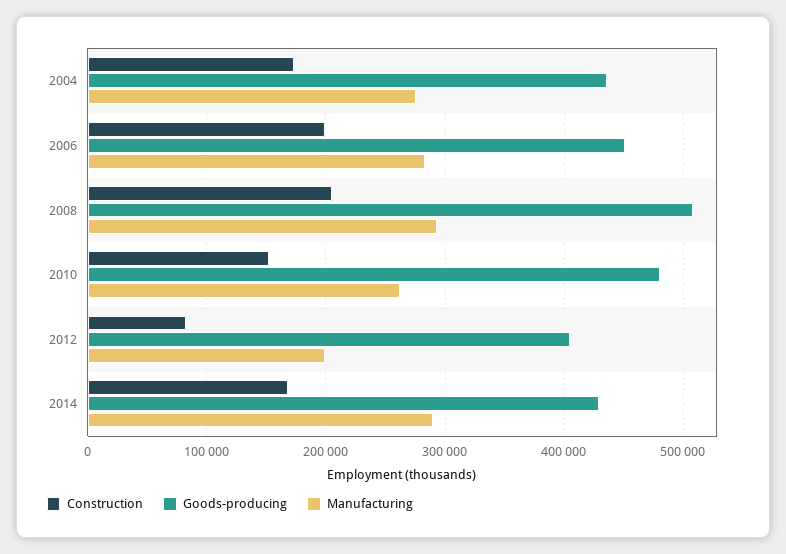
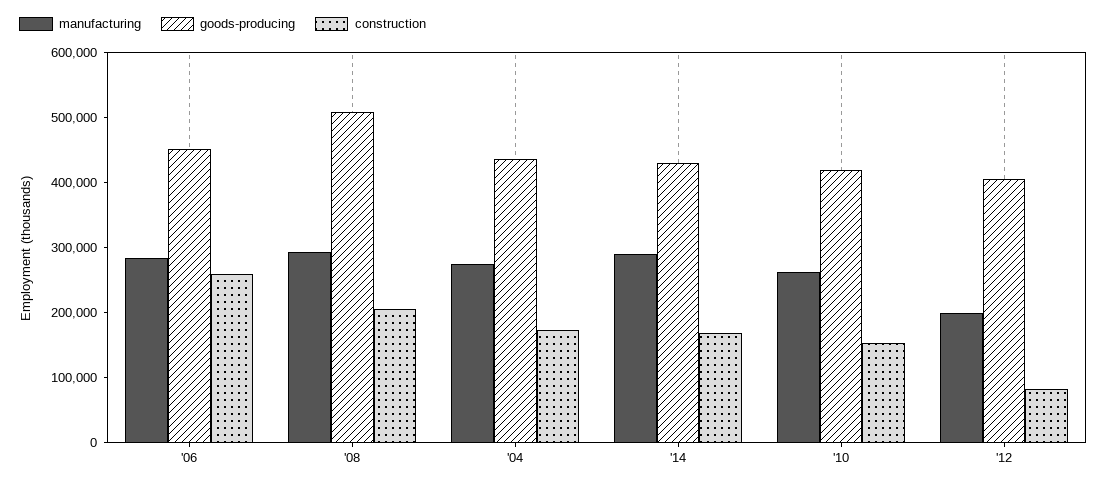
Construction, 2006: 200000 -> 260000
Goods-producing, 2010: 480000 -> 420000

